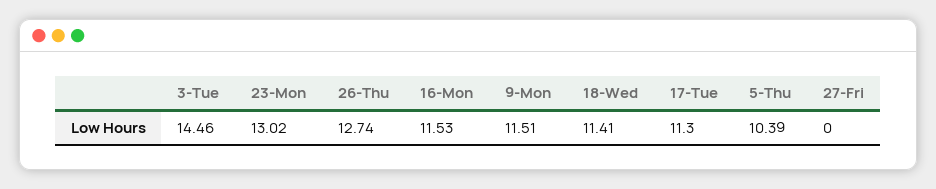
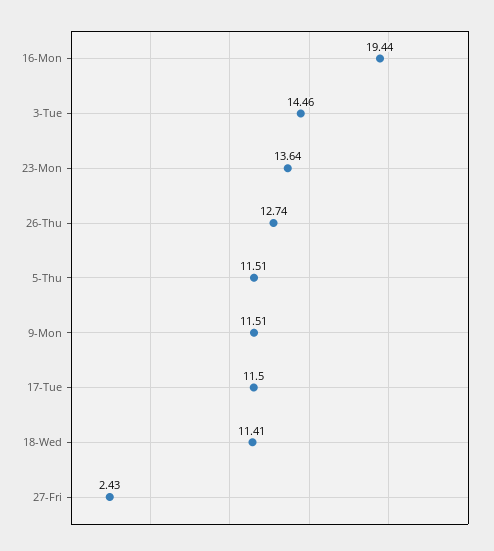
23-Mon: 13.02 -> 13.64
16-Mon: 11.53 -> 19.44
17-Tue: 11.3 -> 11.5
5-Thu: 10.39 -> 11.51
27-Fri: 0 -> 2.43

